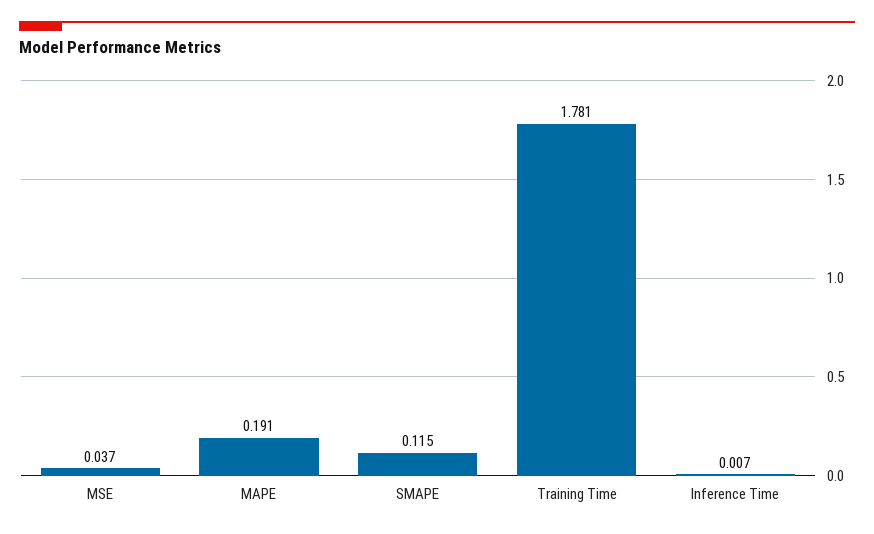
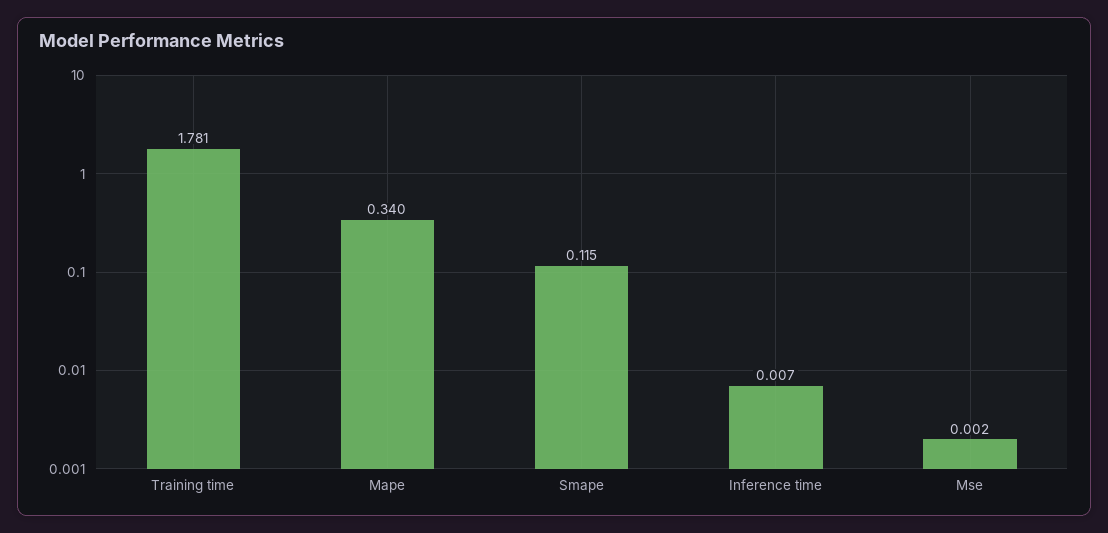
MSE: 0.037 -> 0.002
MAPE: 0.191 -> 0.34

